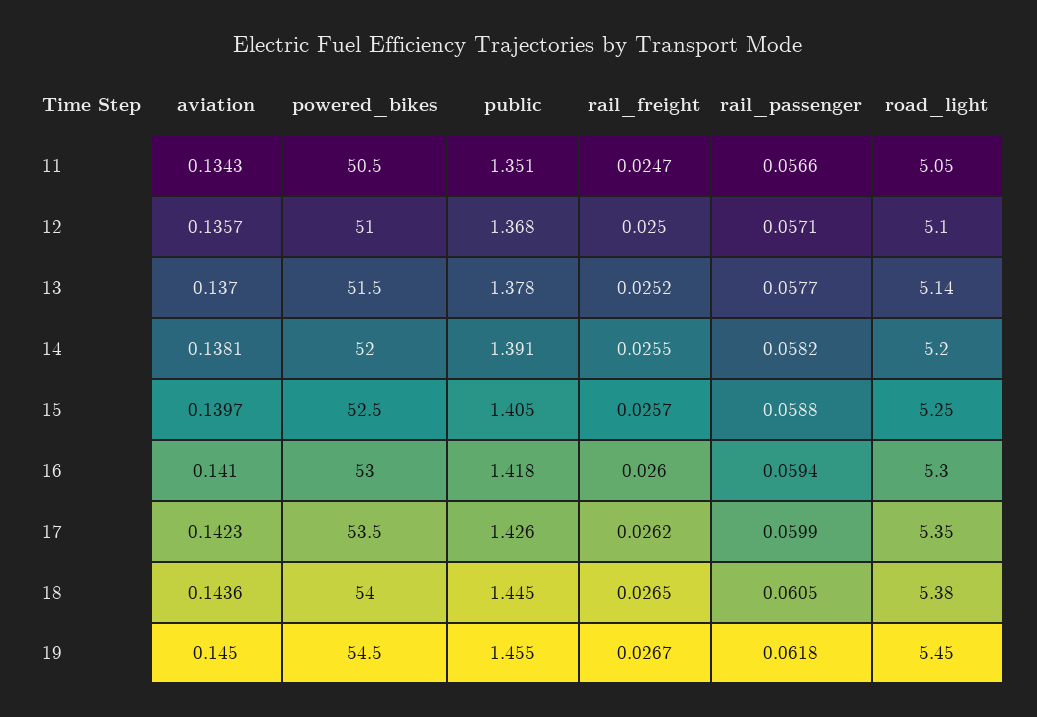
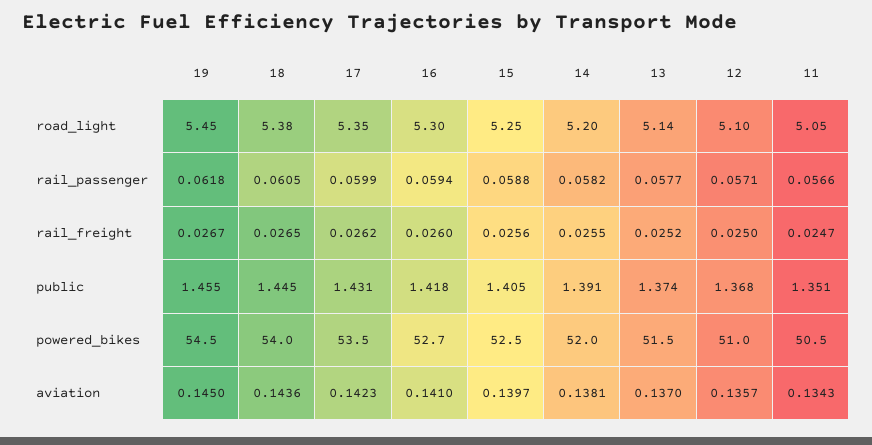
public, 13: 1.378 -> 1.374
rail_freight, 15: 0.0257 -> 0.0256
powered_bikes, 16: 53 -> 52.7
public, 17: 1.426 -> 1.431

